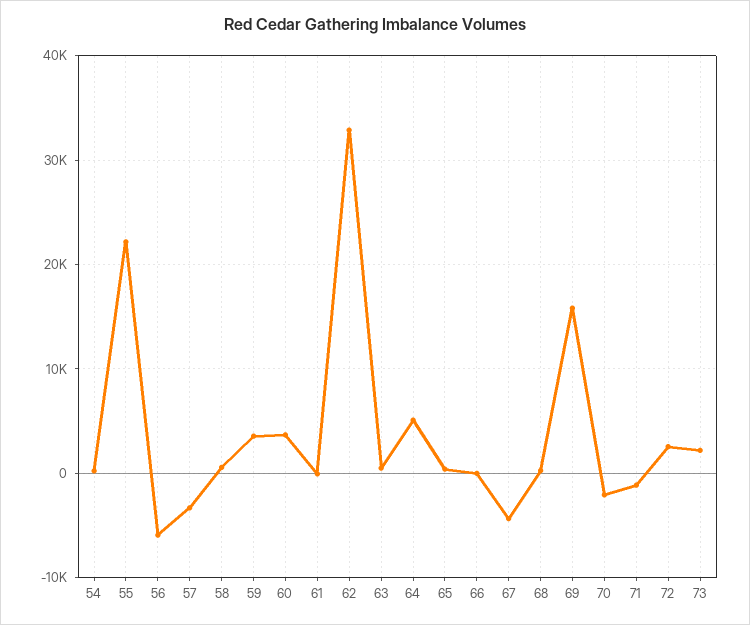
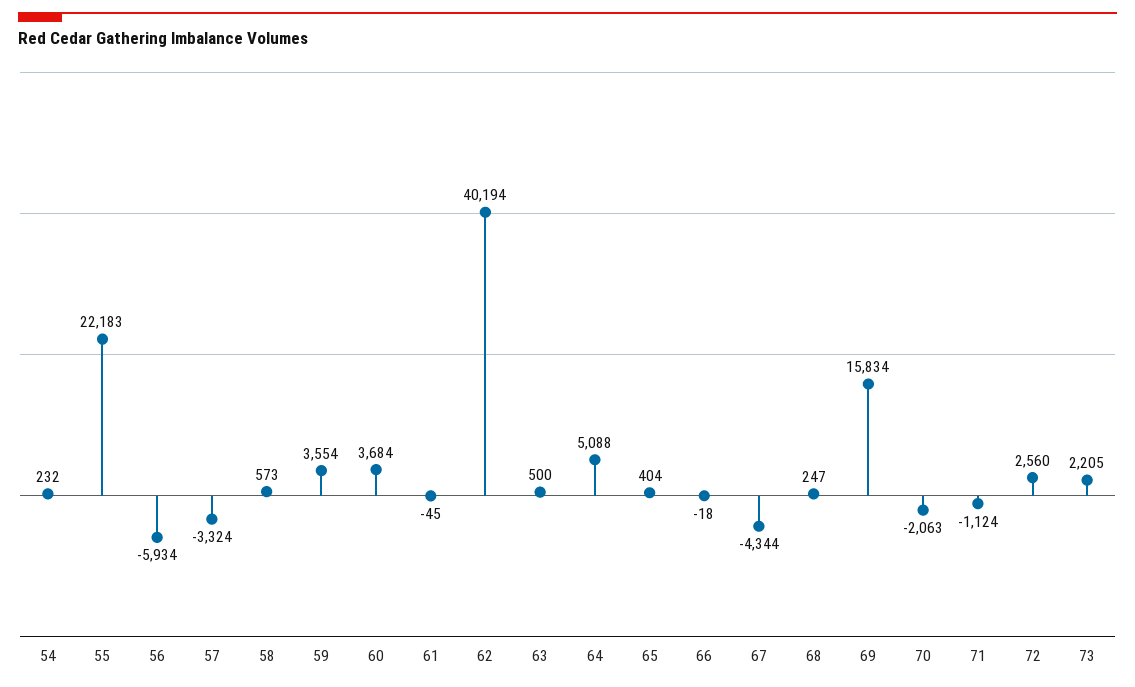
62: 33000 -> 40194

